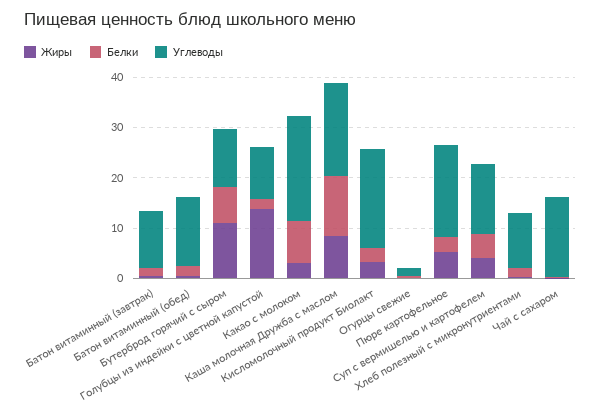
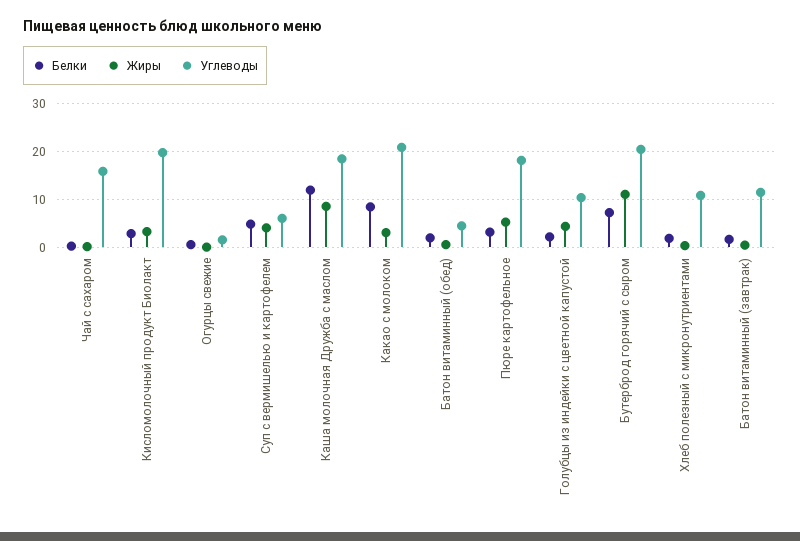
Углеводы, Батон витаминный (обед): 14 -> 4
Углеводы, Бутерброд горячий с сыром: 12 -> 20
Жиры, Голубцы из индейки с цветной капустой: 14 -> 4
Углеводы, Суп с вермишелью и картофелем: 14 -> 6

